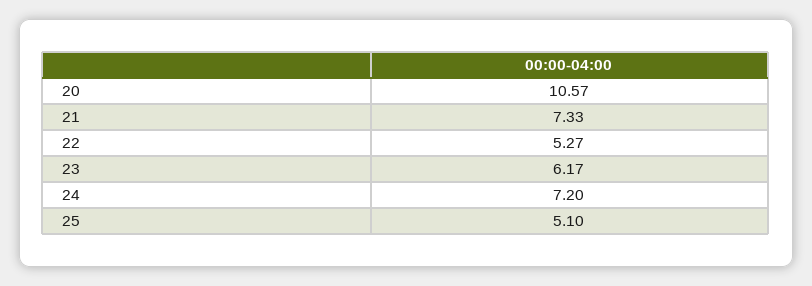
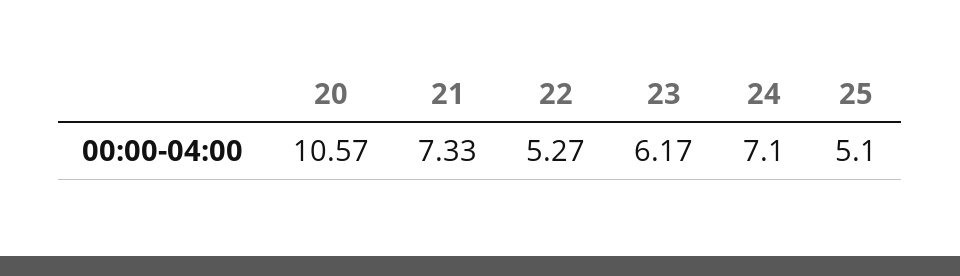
24: 7.2 -> 7.1

